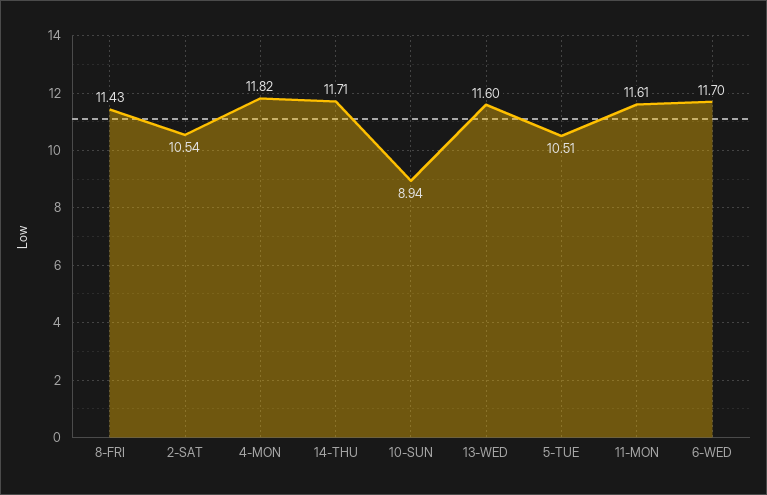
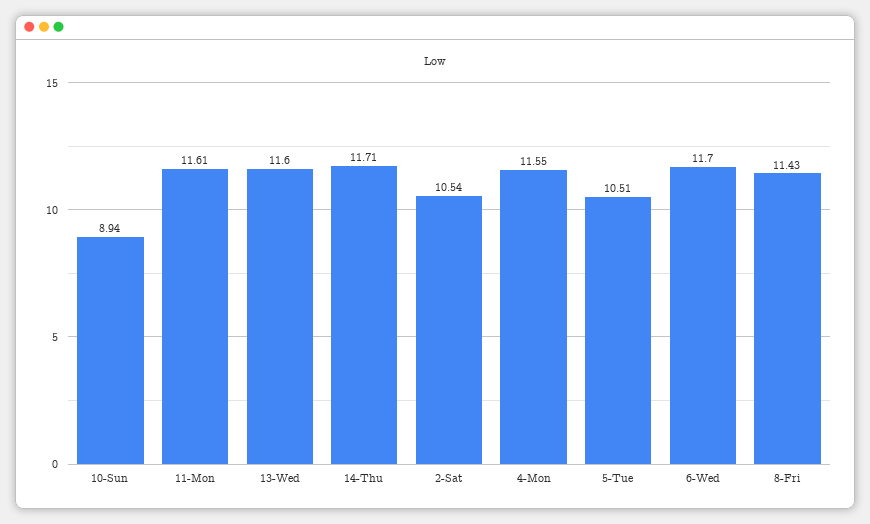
4-MON: 11.82 -> 11.55

